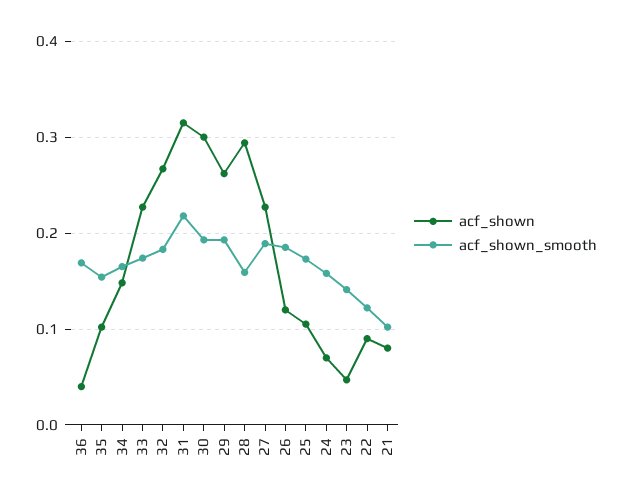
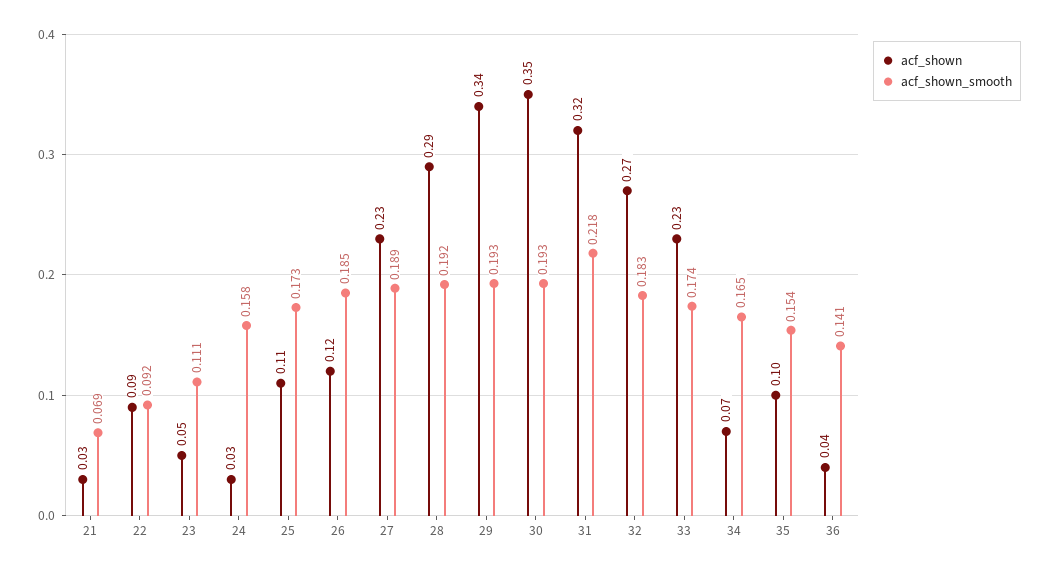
acf_shown_smooth, 36: 0.17 -> 0.141
acf_shown, 34: 0.15 -> 0.07
acf_shown, 30: 0.3 -> 0.35
acf_shown, 29: 0.26 -> 0.34
acf_shown_smooth, 28: 0.16 -> 0.192
acf_shown, 24: 0.07 -> 0.03
acf_shown_smooth, 23: 0.14 -> 0.111
acf_shown_smooth, 22: 0.12 -> 0.092
acf_shown, 21: 0.08 -> 0.03
acf_shown_smooth, 21: 0.1 -> 0.069

